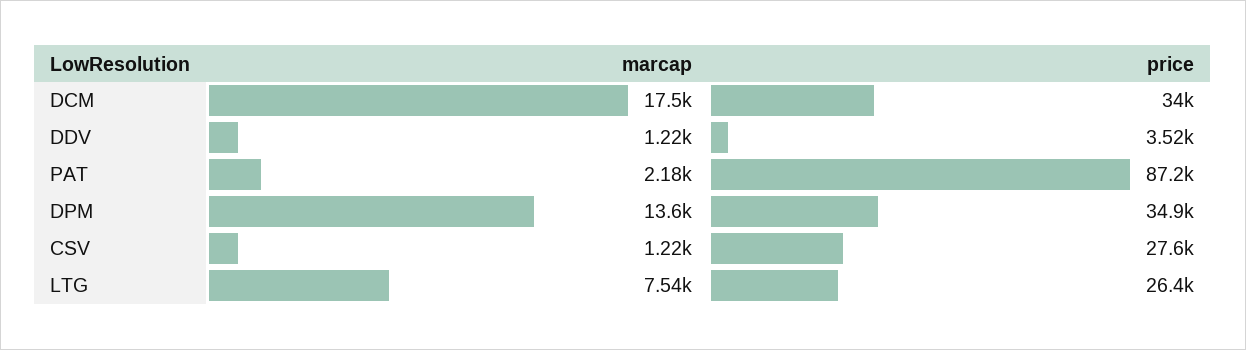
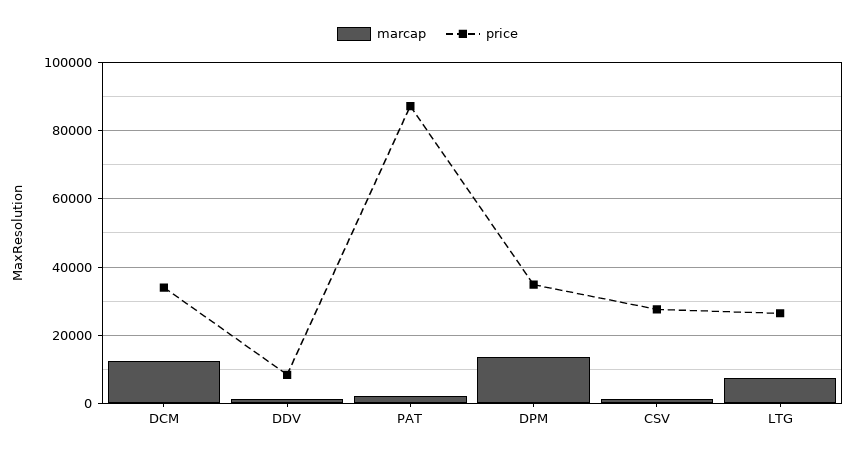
marcap, DCM: 17500 -> 12000
price, DDV: 3520 -> 8000

